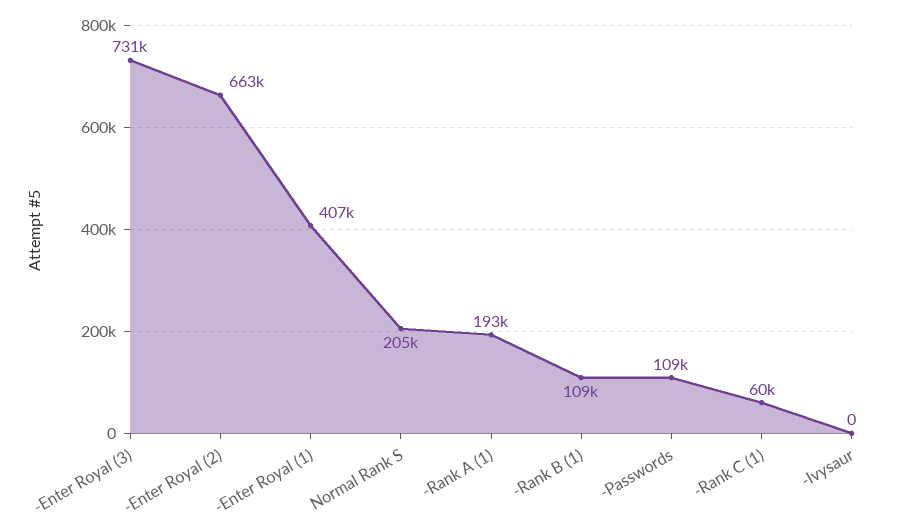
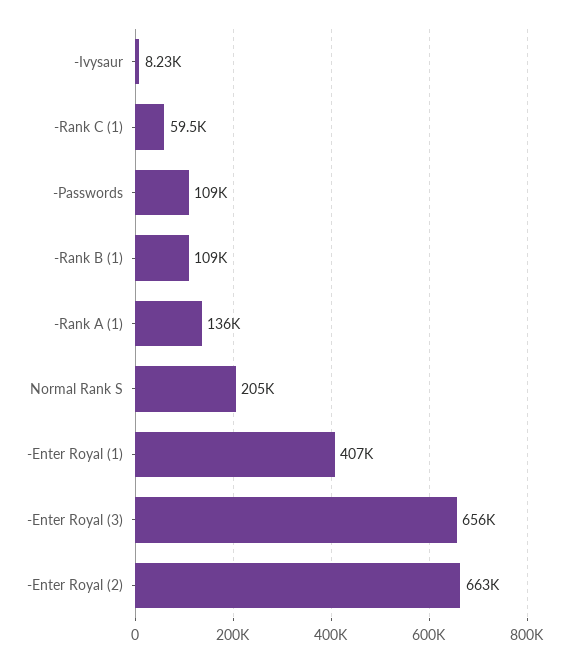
-Enter Royal (3): 731000 -> 656000
-Rank A (1): 193000 -> 136000
-Ivysaur: 0 -> 8230

